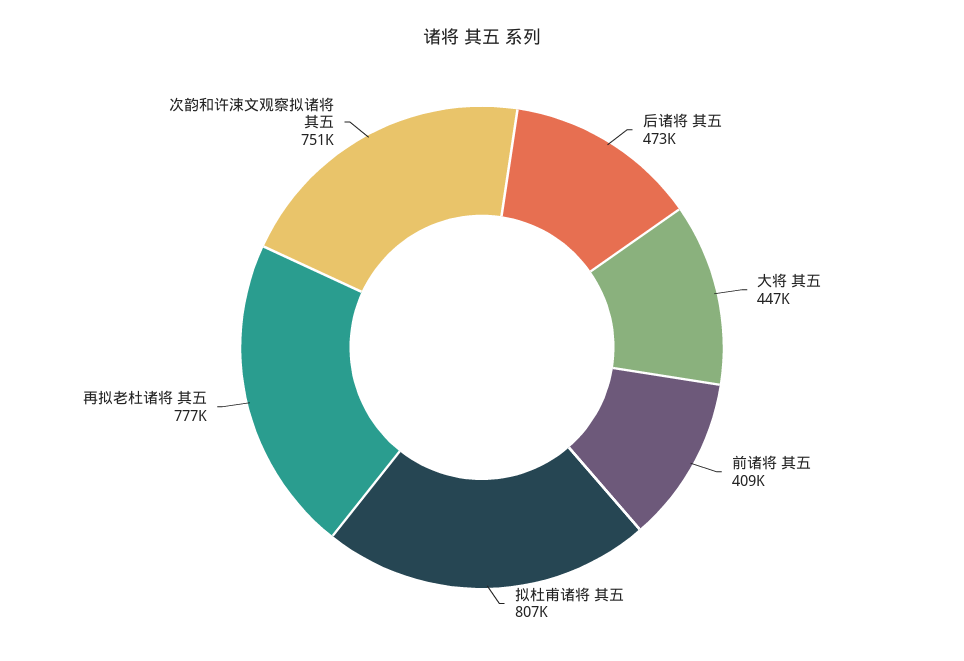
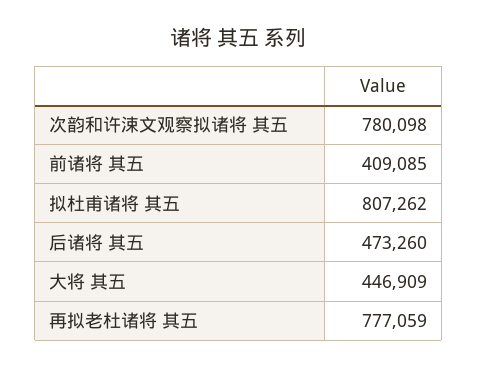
次韵和许涑文观察拟诸将 其五: 751000 -> 780098

